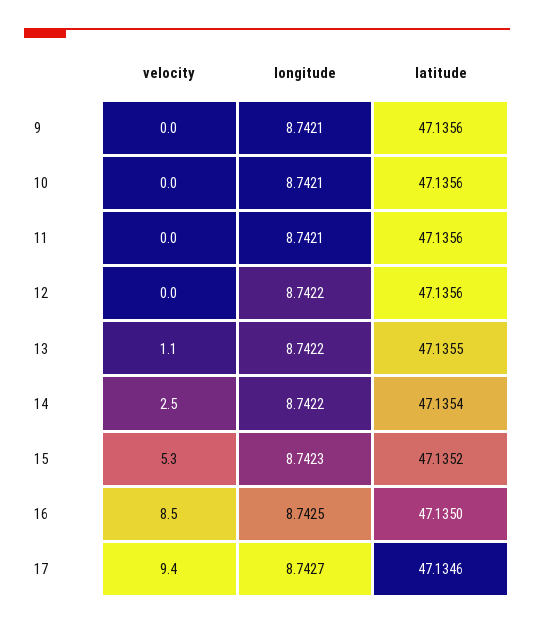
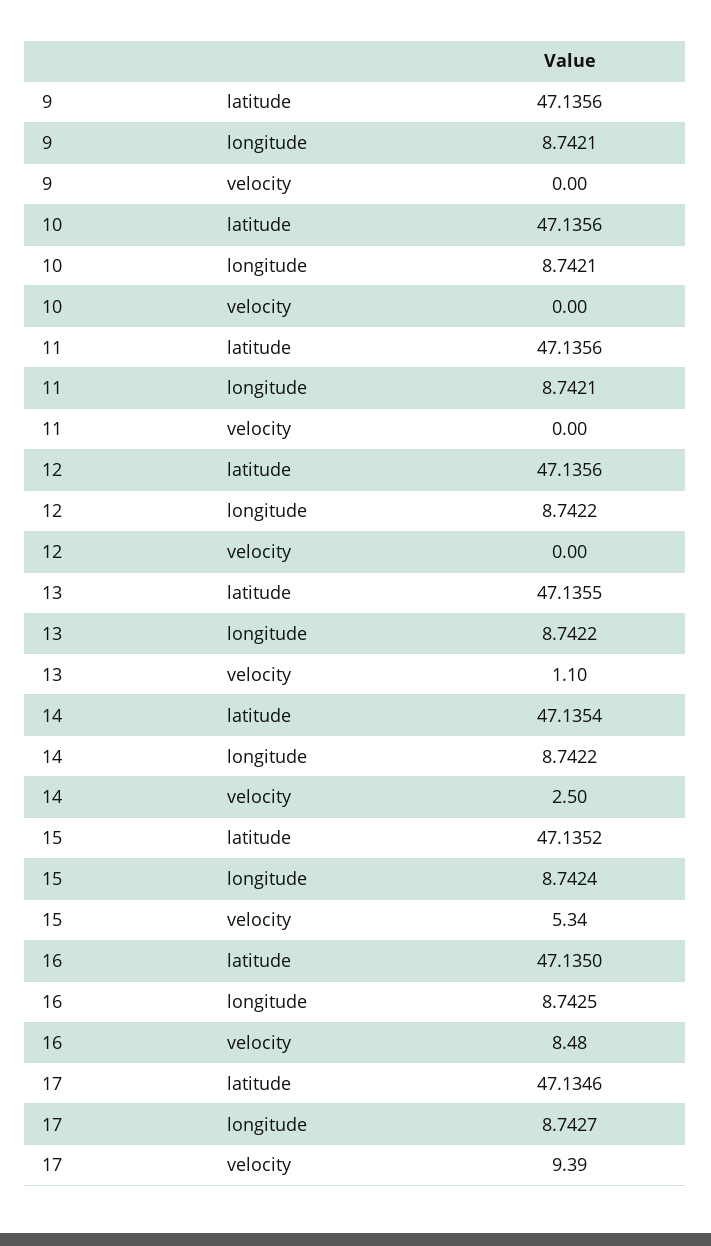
longitude, 15: 8.7423 -> 8.7424

